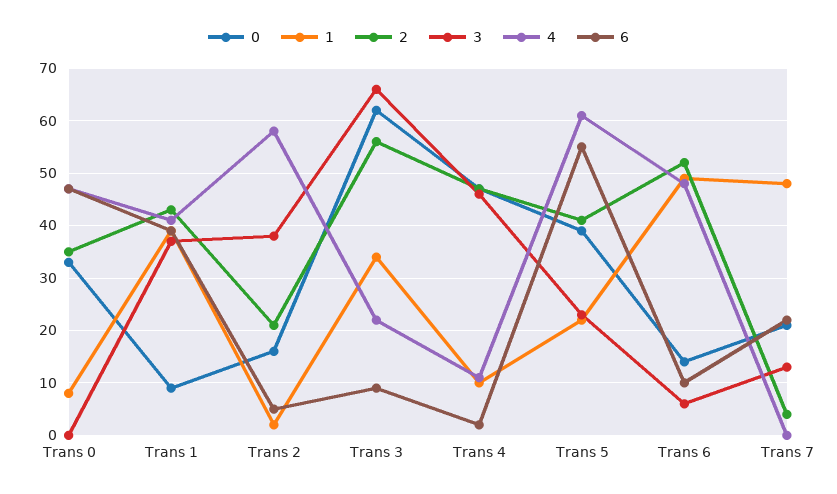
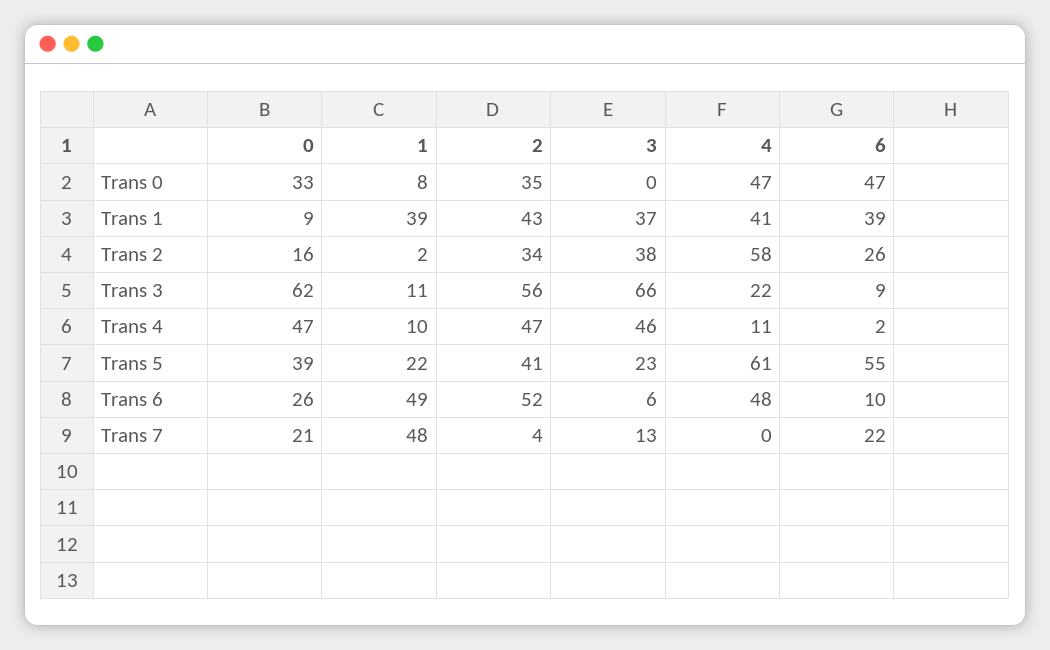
2, Trans 2: 20 -> 34
6, Trans 2: 5 -> 26
1, Trans 3: 35 -> 11
0, Trans 6: 15 -> 26

